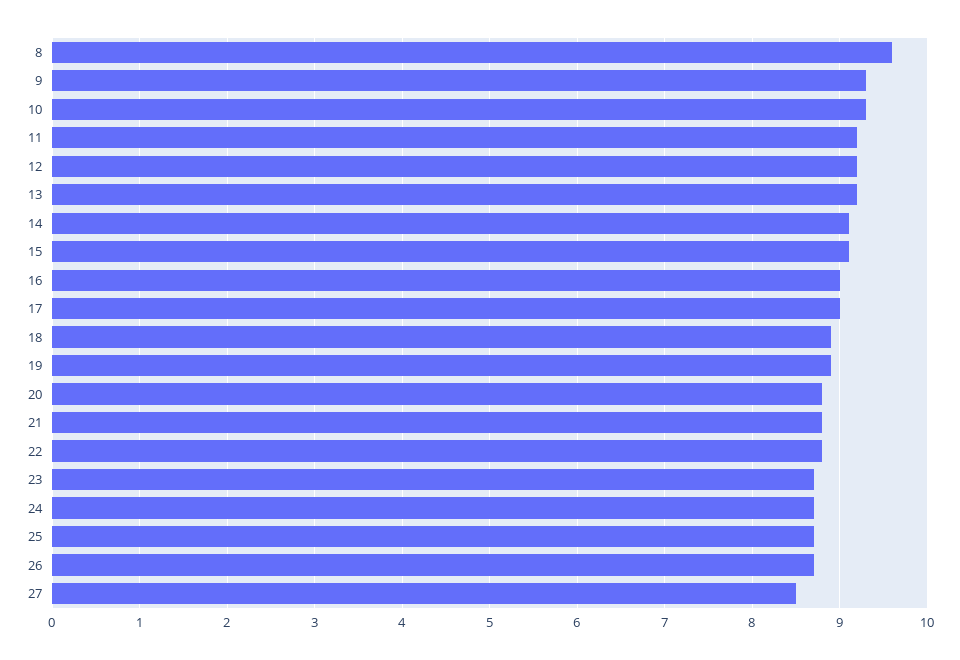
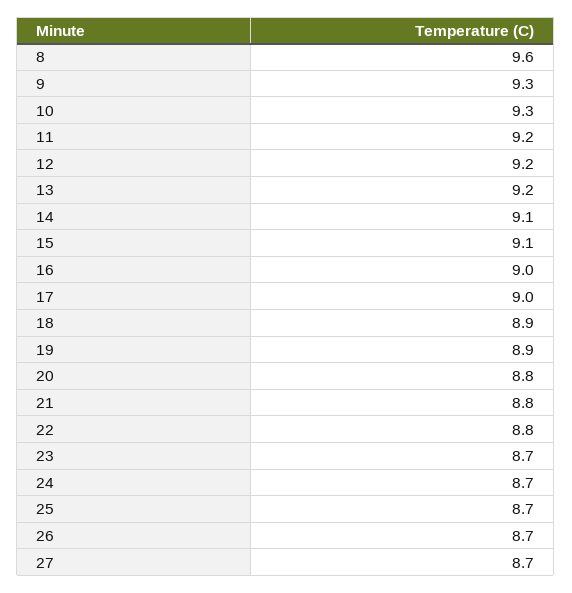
27: 8.5 -> 8.7

